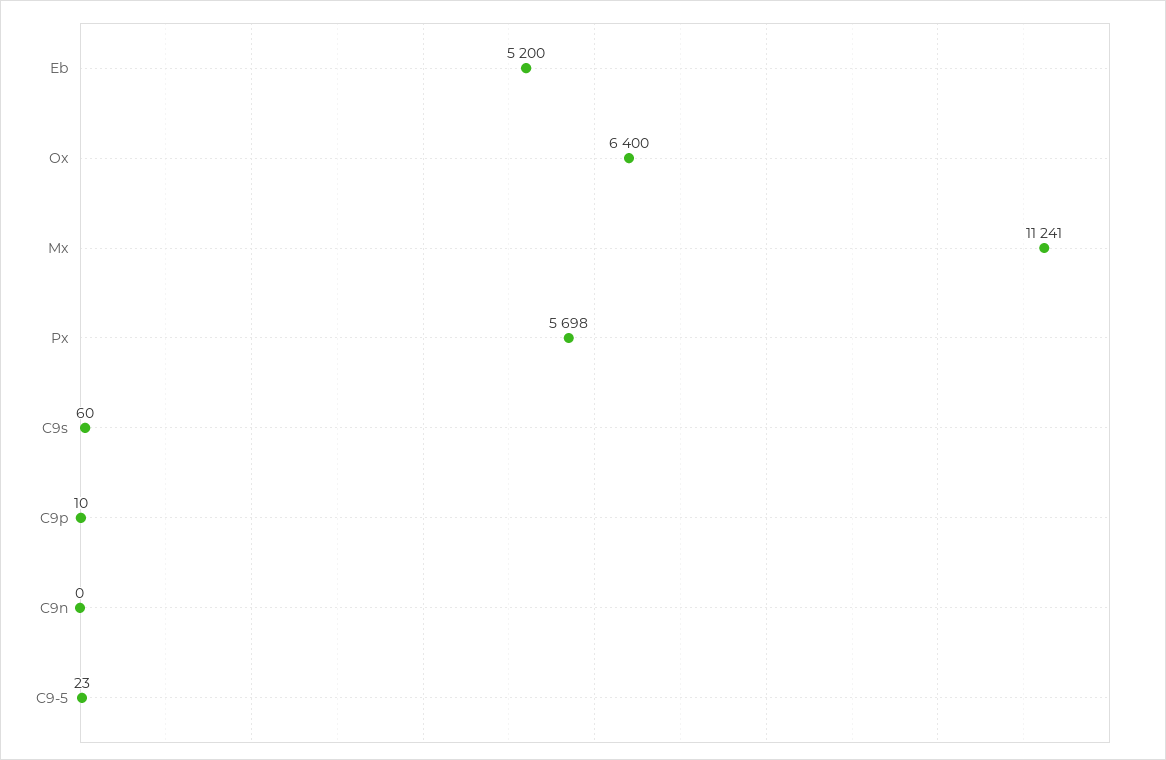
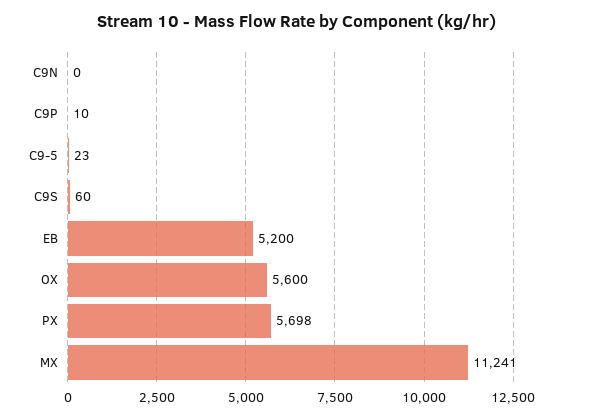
Ox: 6400 -> 5600

